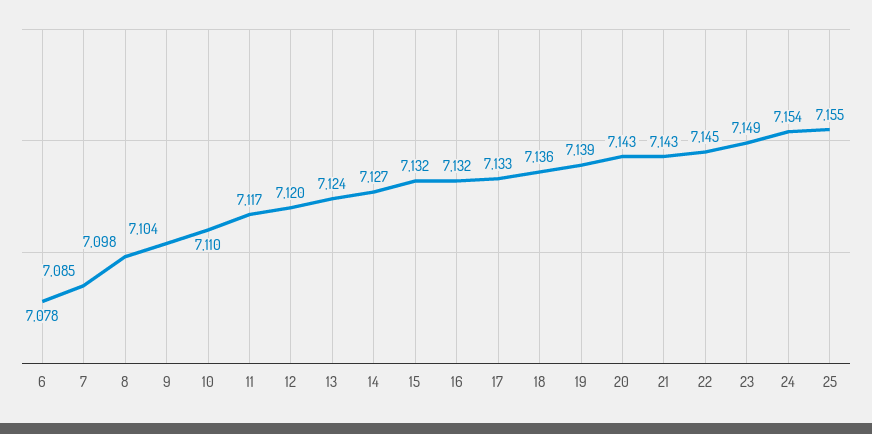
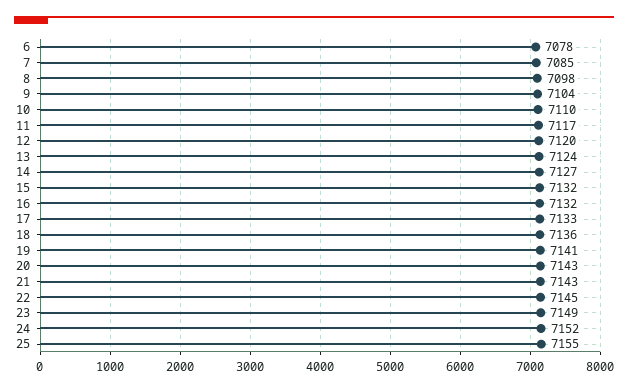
19: 7139 -> 7141
24: 7154 -> 7152

